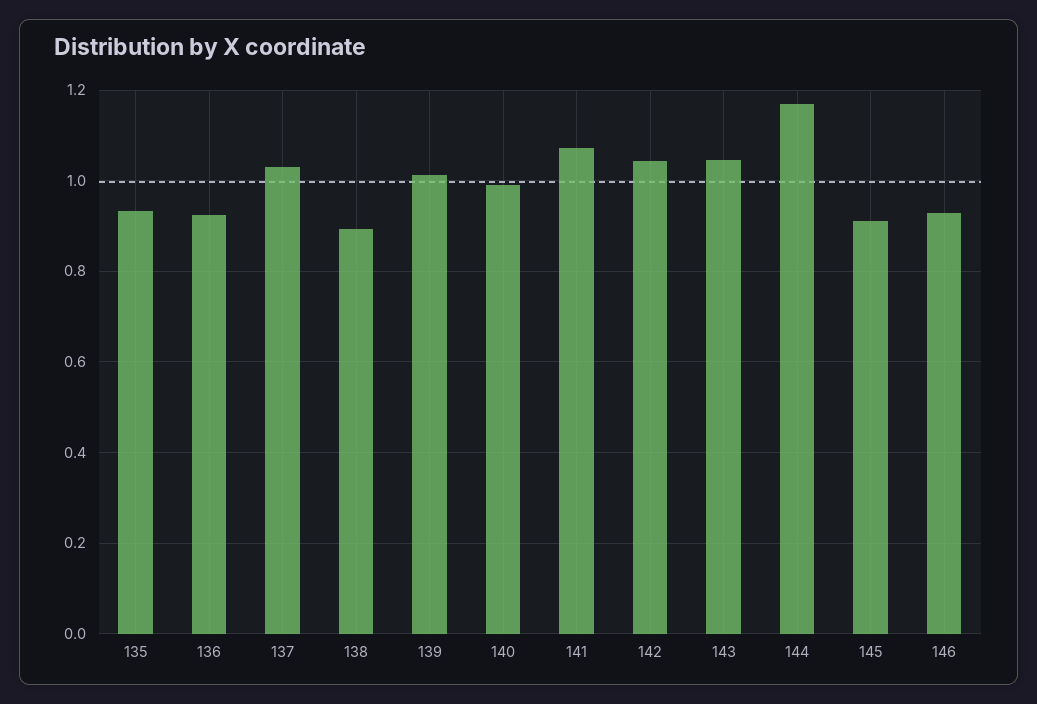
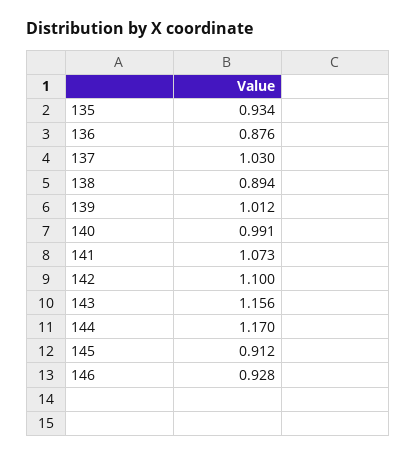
136: 0.92 -> 0.876
142: 1.04 -> 1.1
143: 1.04 -> 1.156

